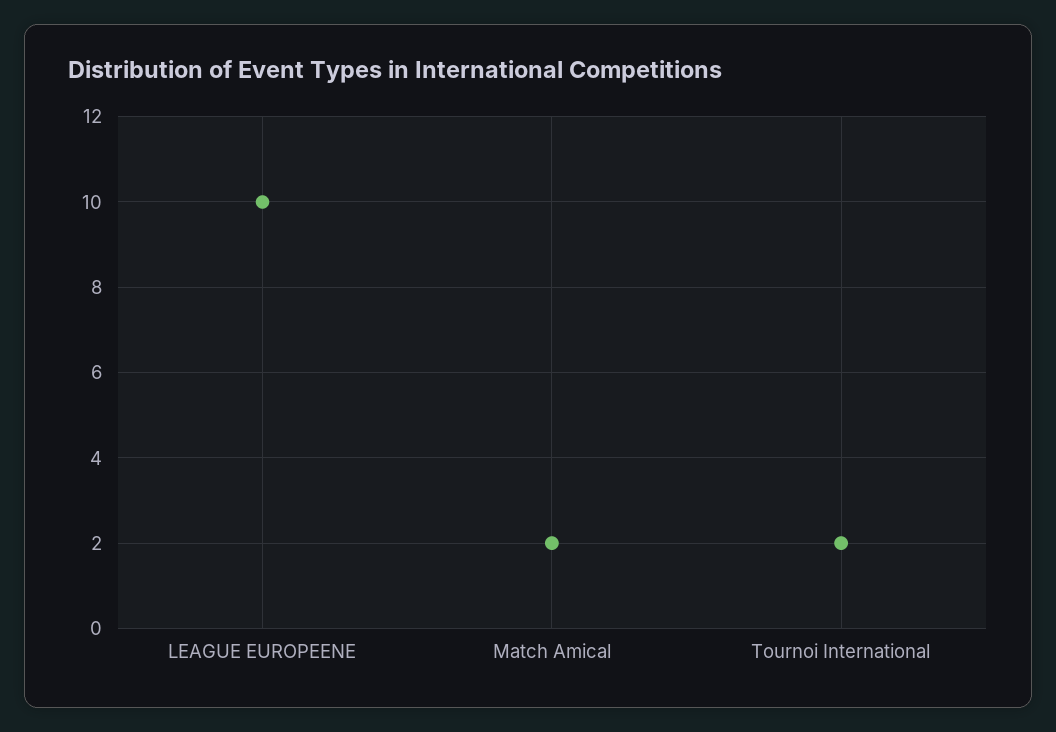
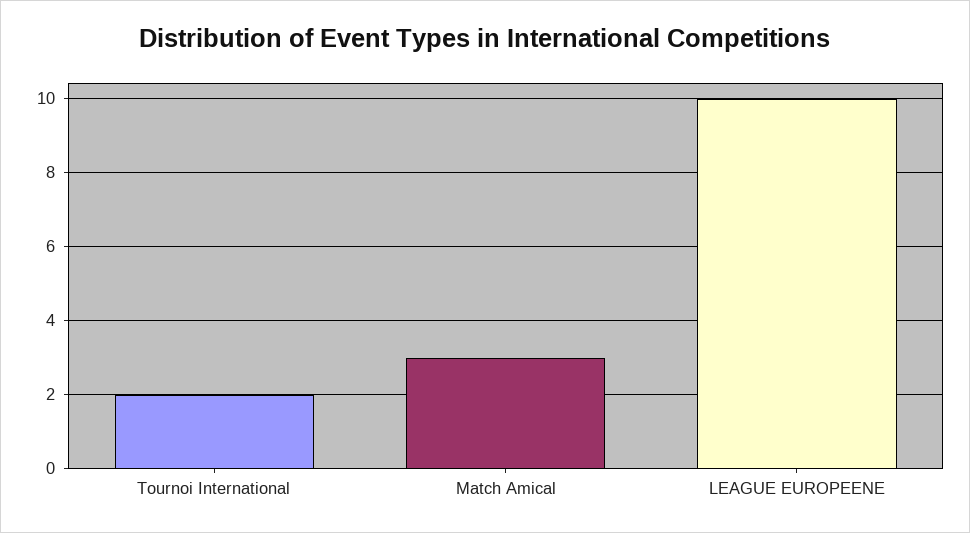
Match Amical: 2 -> 3

